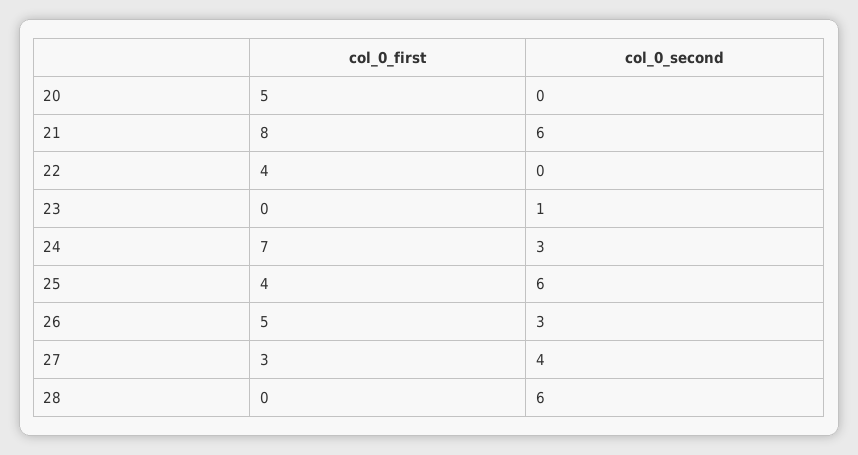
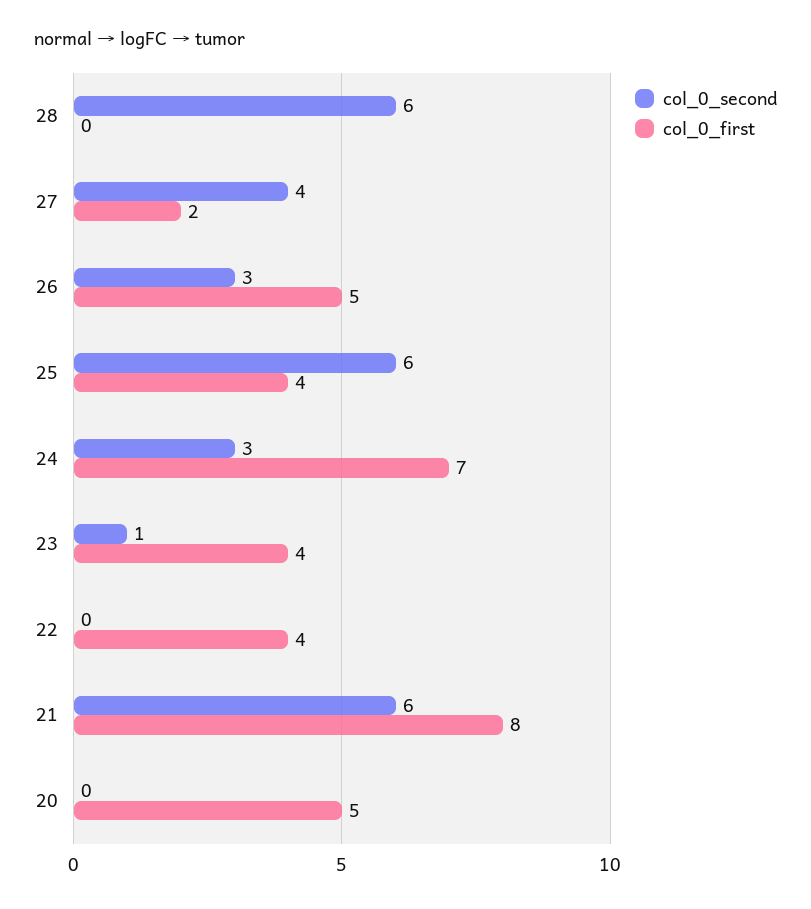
col_0_first, 23: 0 -> 4
col_0_first, 27: 3 -> 2

